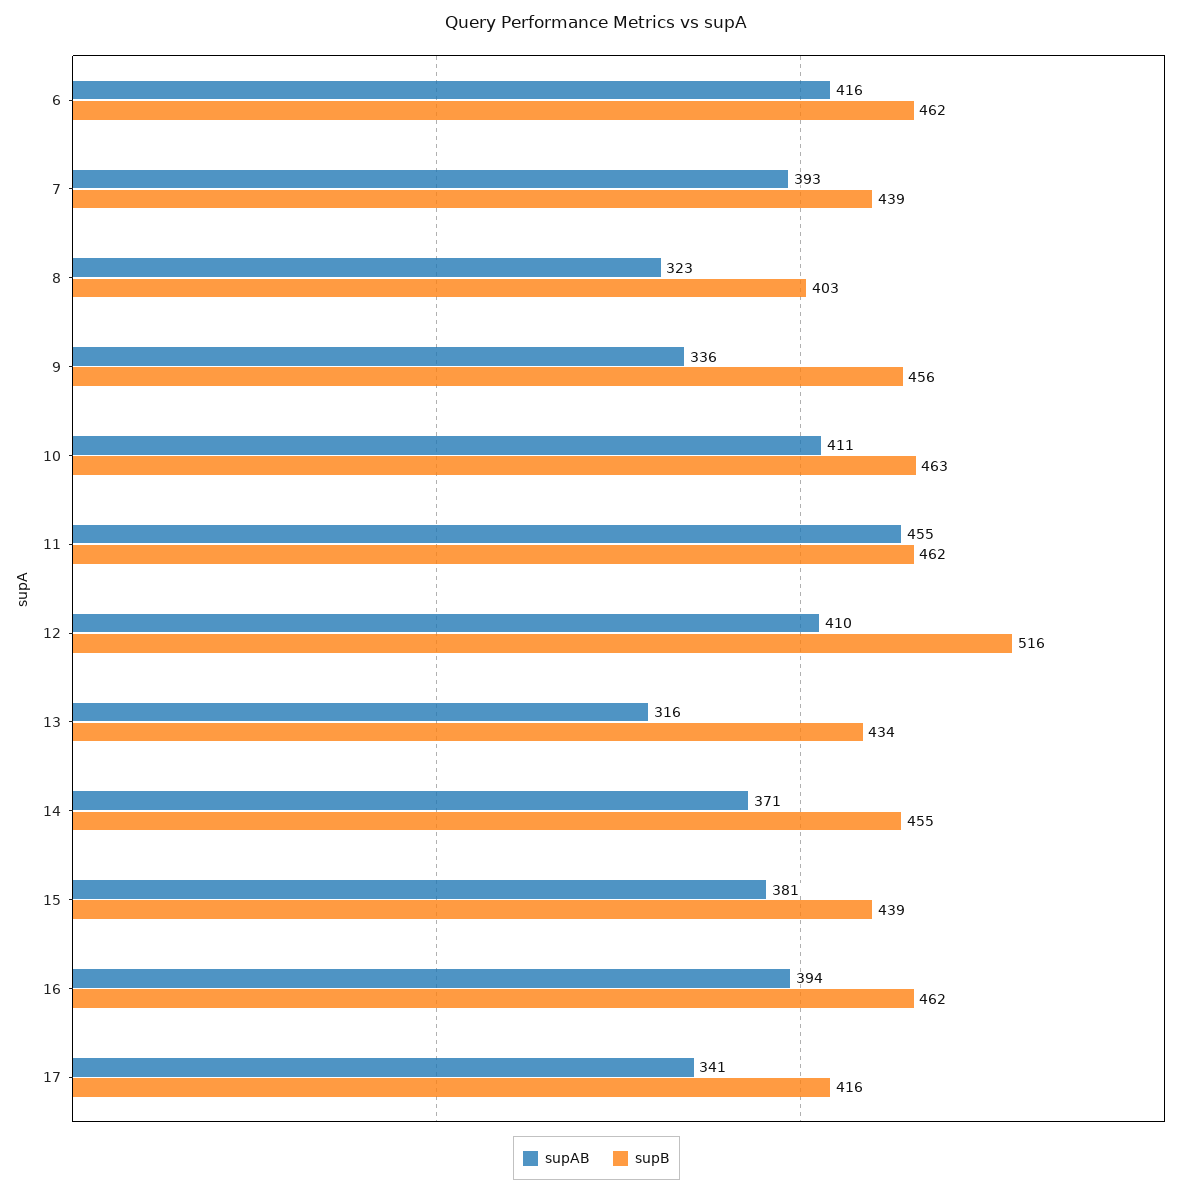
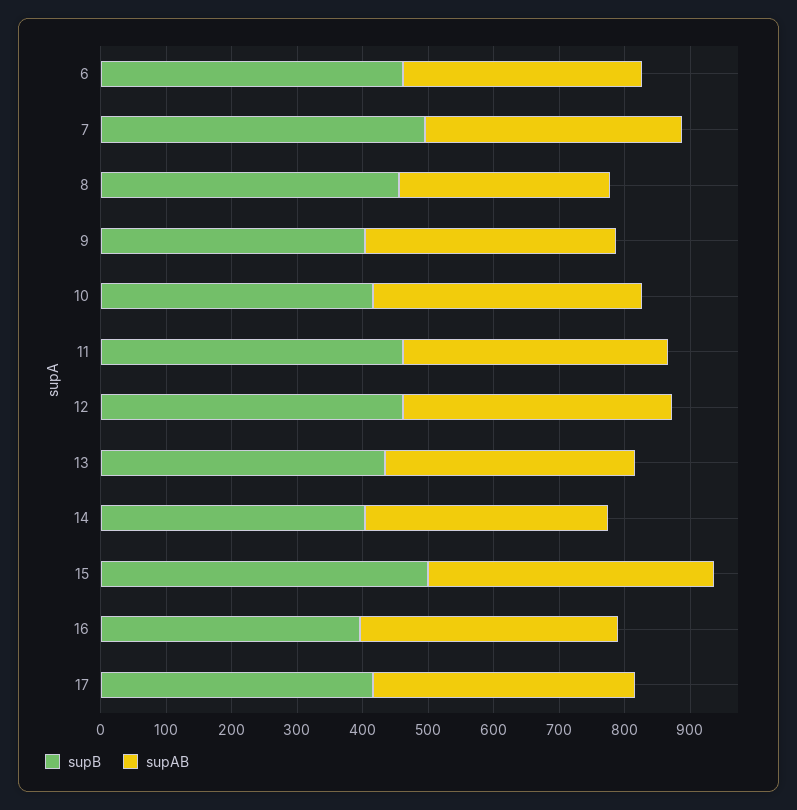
supAB, 6: 416 -> 360
supB, 7: 439 -> 500
supB, 8: 403 -> 460
supAB, 9: 336 -> 380
supB, 9: 456 -> 400
supB, 10: 463 -> 420
supAB, 11: 455 -> 400
supB, 12: 516 -> 460
supAB, 13: 316 -> 380
supB, 14: 455 -> 400
supAB, 15: 381 -> 440
supB, 15: 439 -> 500
supB, 16: 462 -> 400
supAB, 17: 341 -> 400

